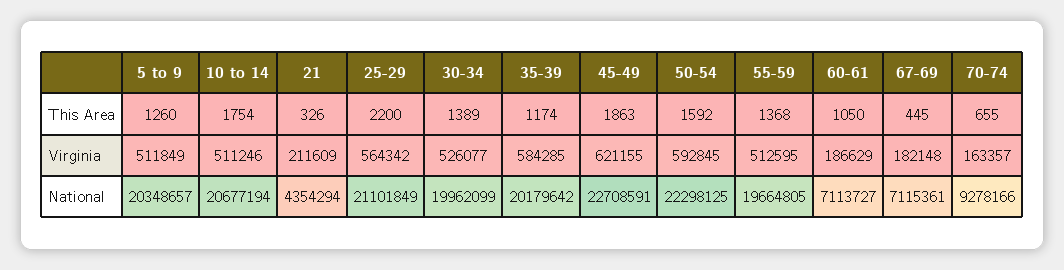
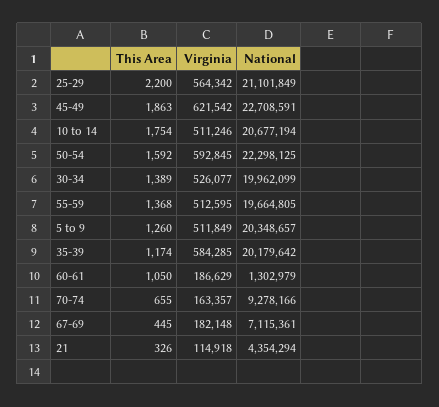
21, Virginia: 211609 -> 114918
45-49, Virginia: 621155 -> 621542
60-61, National: 7113727 -> 1302979

